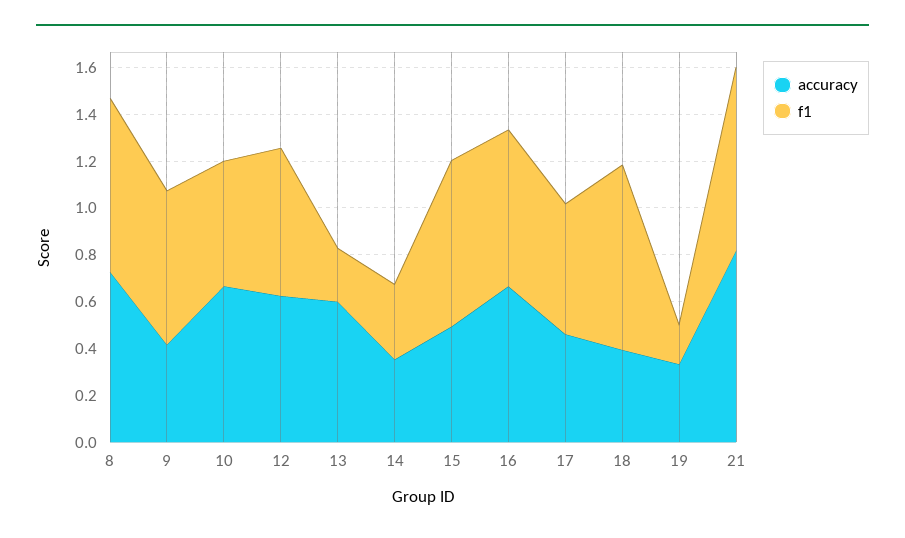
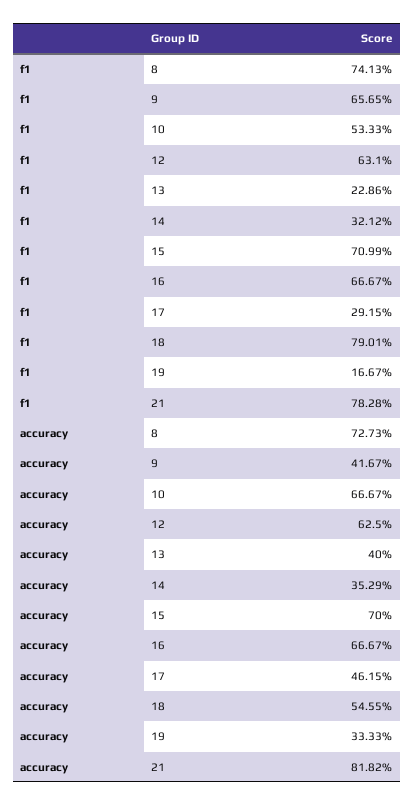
accuracy, 13: 0.6 -> 0.4
accuracy, 15: 0.5 -> 0.7
f1, 17: 0.55 -> 0.2915
accuracy, 18: 0.4 -> 0.5455

